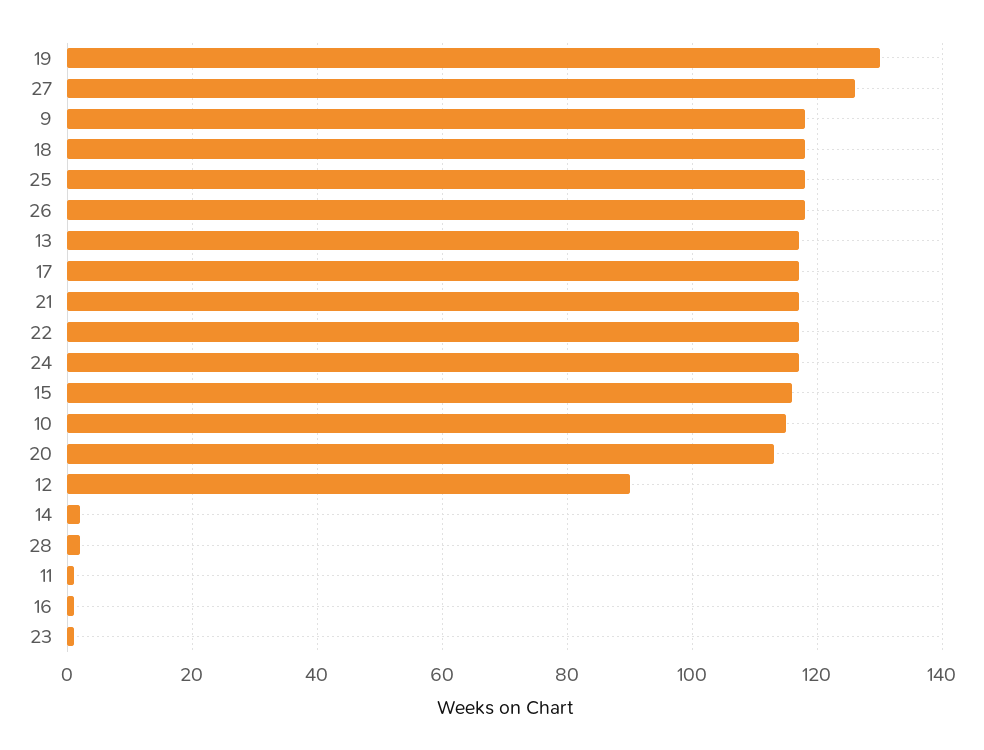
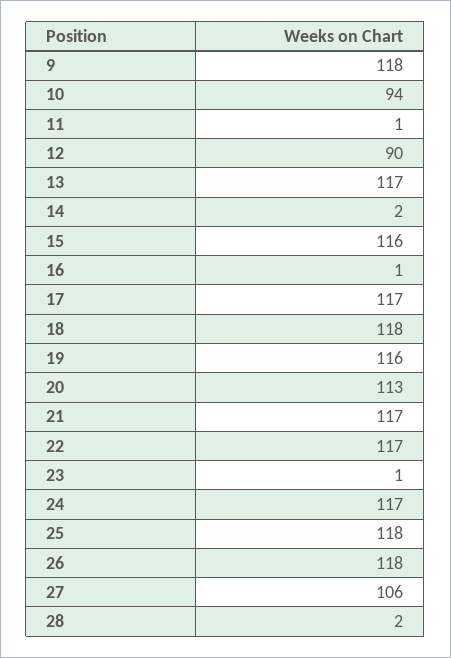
19: 130 -> 116
27: 125 -> 106
10: 115 -> 94

